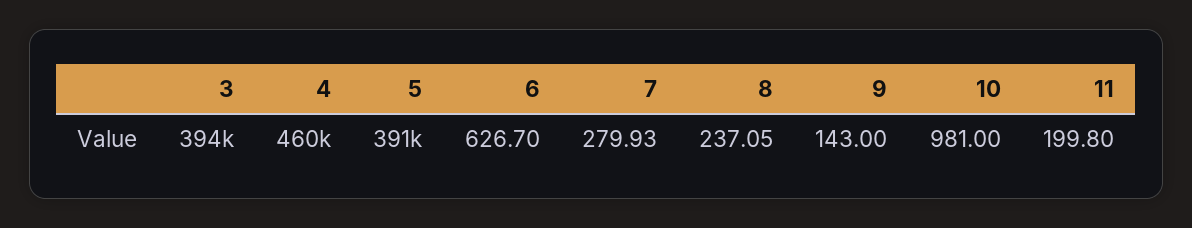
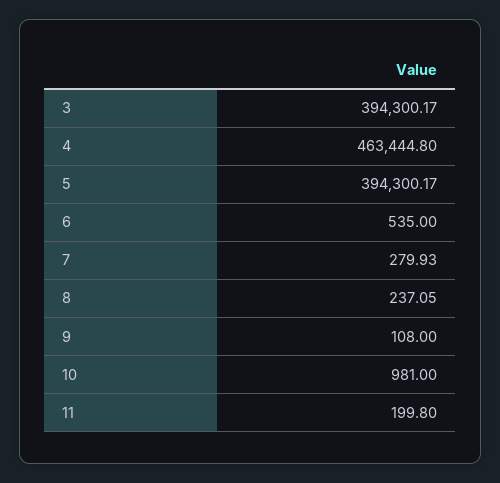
4: 460000 -> 463444.8
5: 391000 -> 394300.17
6: 626.7 -> 535
9: 143 -> 108

